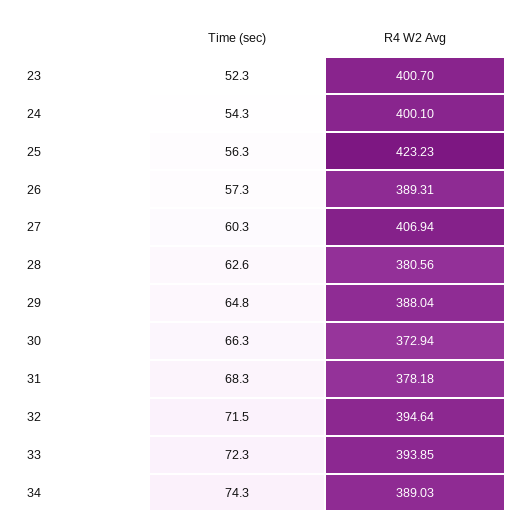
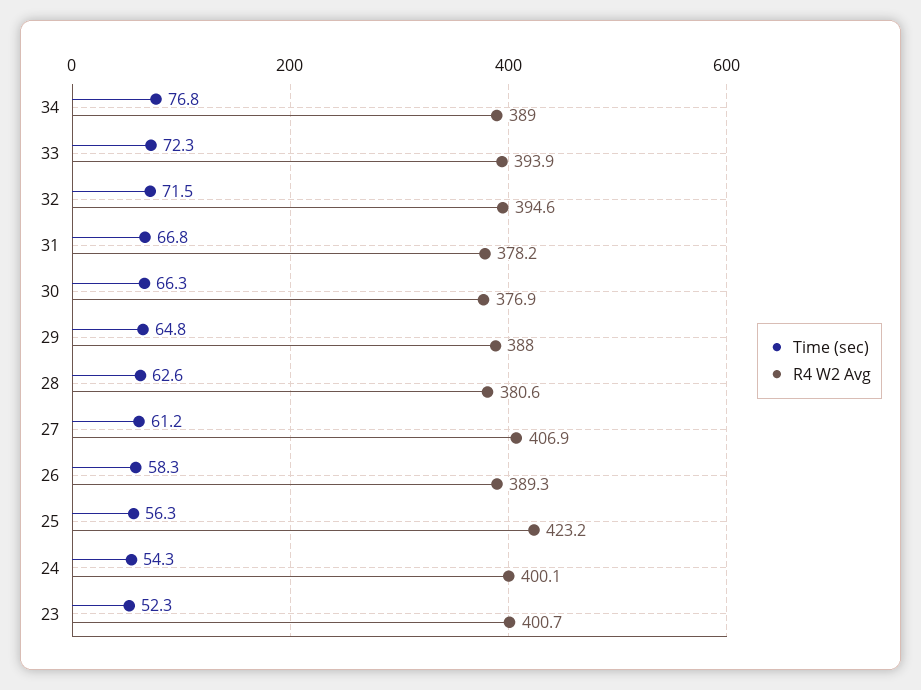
Time (sec), 26: 57.3 -> 58.3
Time (sec), 27: 60.3 -> 61.2
R4 W2 Avg, 30: 372.94 -> 376.9
Time (sec), 31: 68.3 -> 66.8
Time (sec), 34: 74.3 -> 76.8

